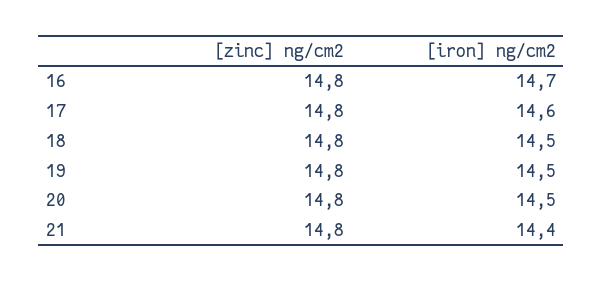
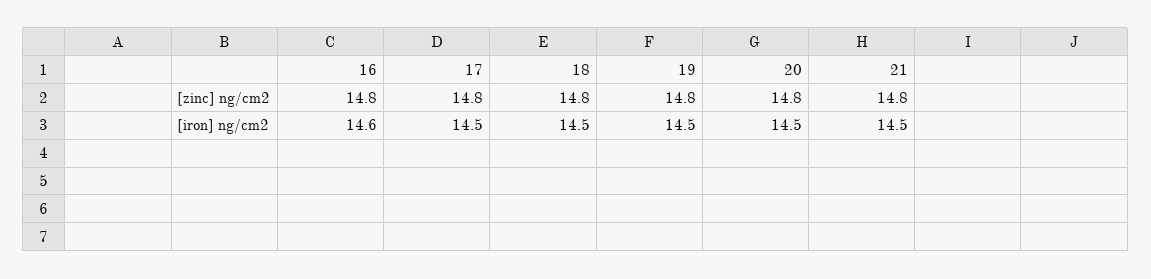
[iron] ng/cm2, 16: 14.7 -> 14.6
[iron] ng/cm2, 17: 14.6 -> 14.5
[iron] ng/cm2, 21: 14.4 -> 14.5

